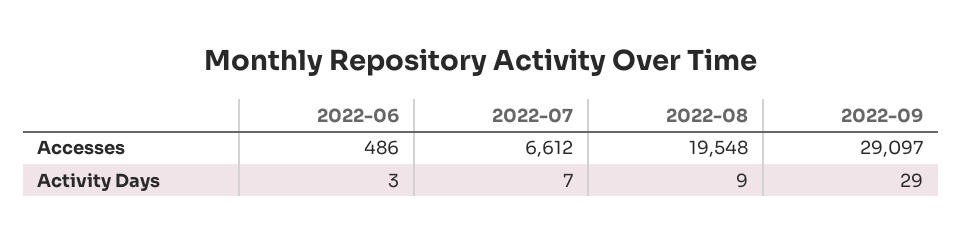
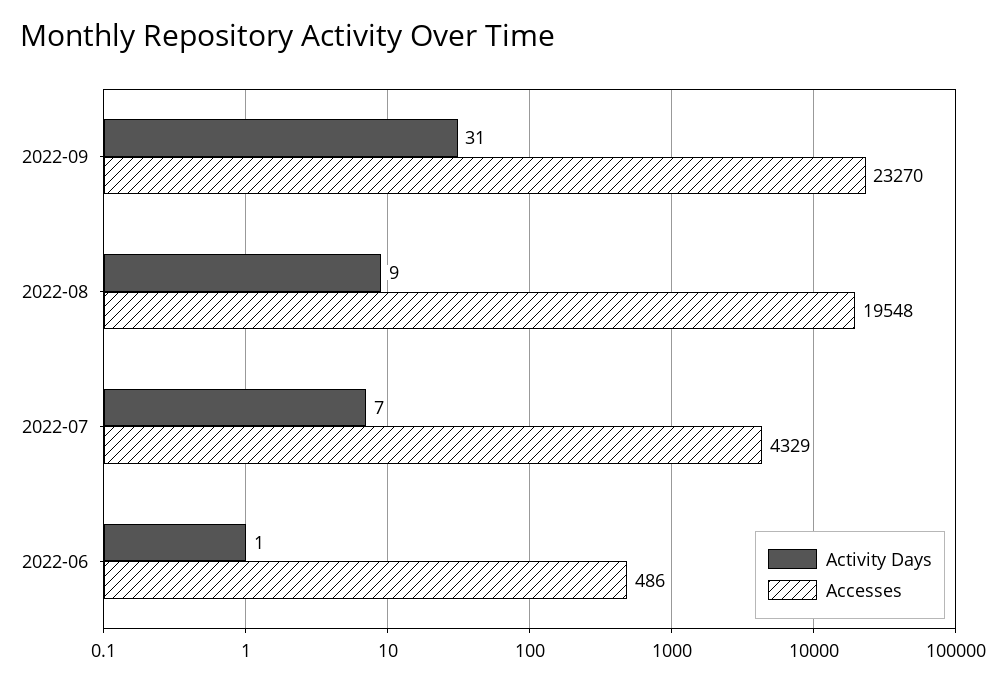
Accesses, 2022-07: 6612 -> 4329
Accesses, 2022-09: 29097 -> 23270
Activity Days, 2022-06: 3 -> 1
Activity Days, 2022-09: 29 -> 31

